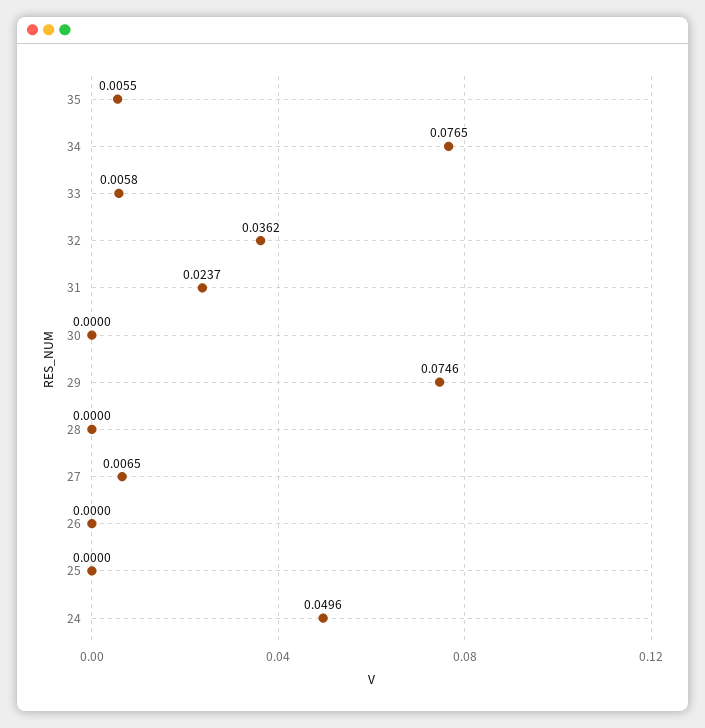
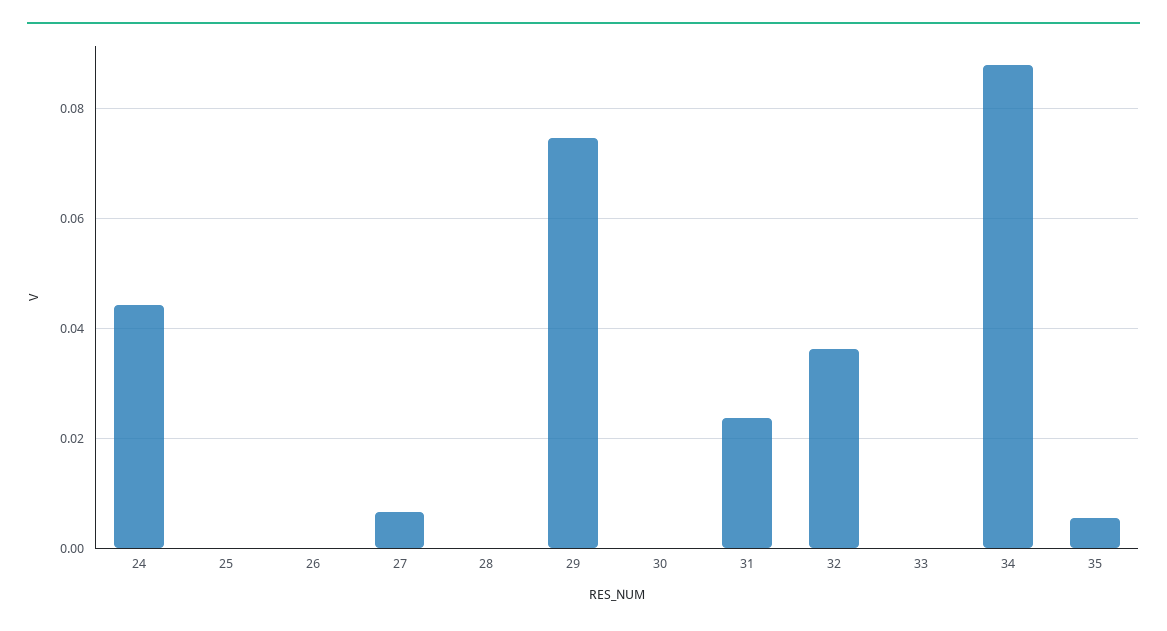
34: 0.0765 -> 0.088
33: 0.0058 -> 0
24: 0.0496 -> 0.044

